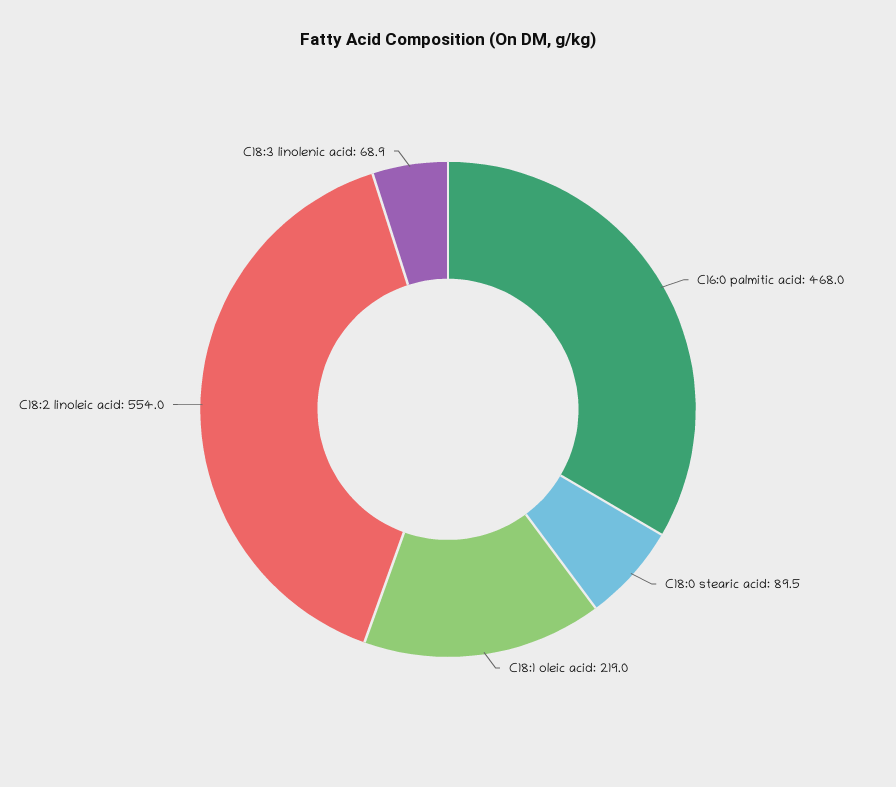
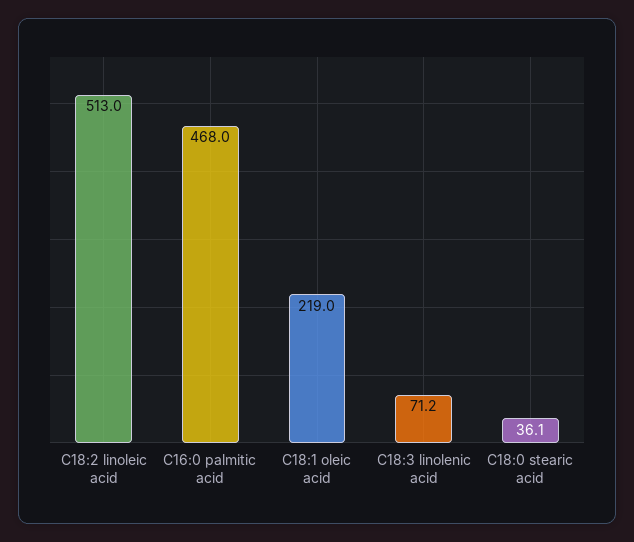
C18:0 stearic acid: 89.5 -> 36.1
C18:2 linoleic acid: 554 -> 513
C18:3 linolenic acid: 68.9 -> 71.2

